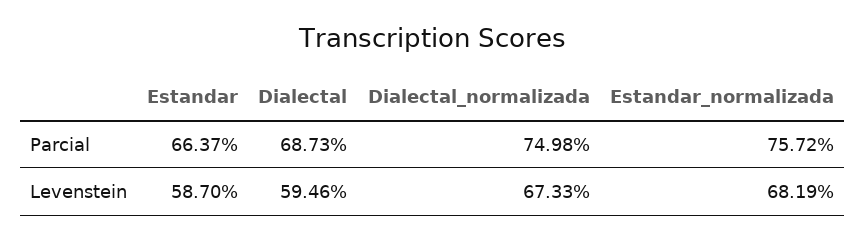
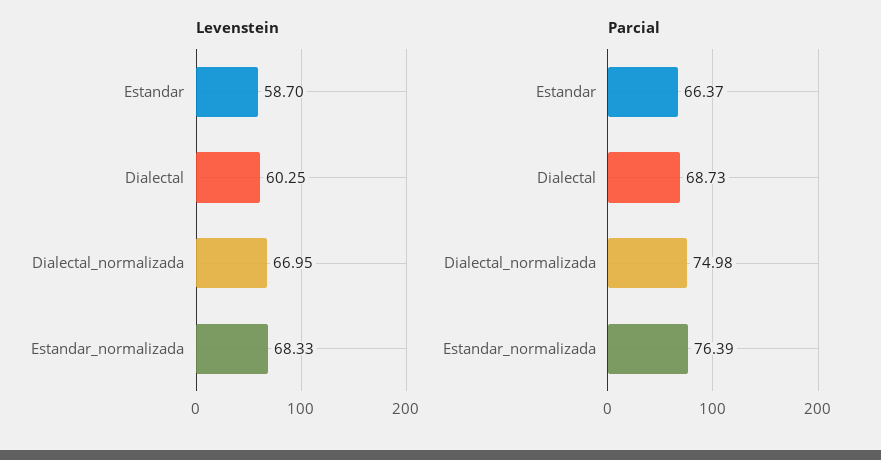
Parcial, Estandar_normalizada: 75.72 -> 76.39
Levenstein, Dialectal: 59.46 -> 60.25
Levenstein, Dialectal_normalizada: 67.33 -> 66.95
Levenstein, Estandar_normalizada: 68.19 -> 68.33

